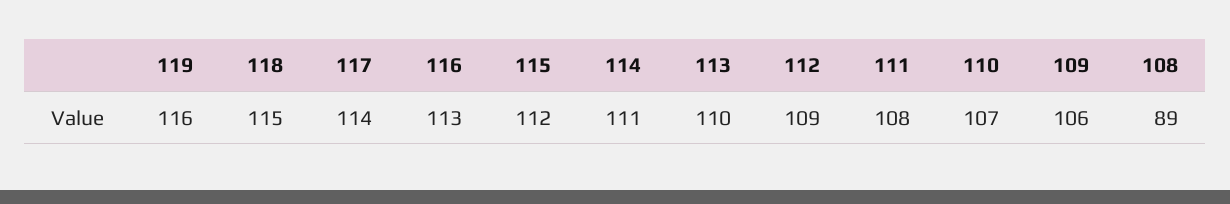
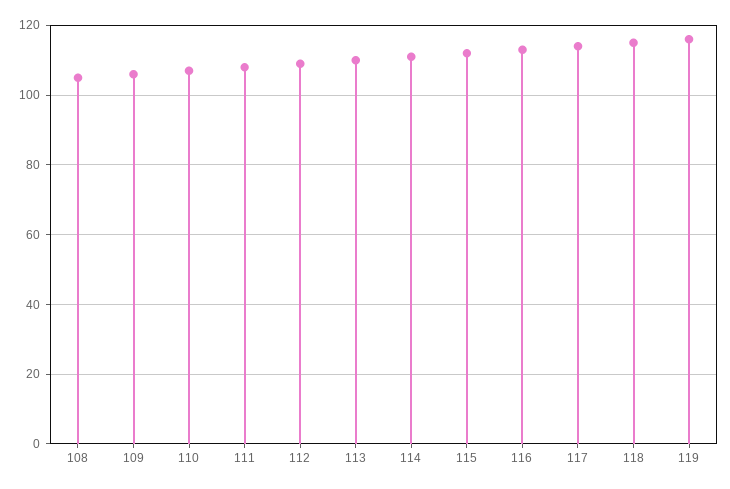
108: 89 -> 105

